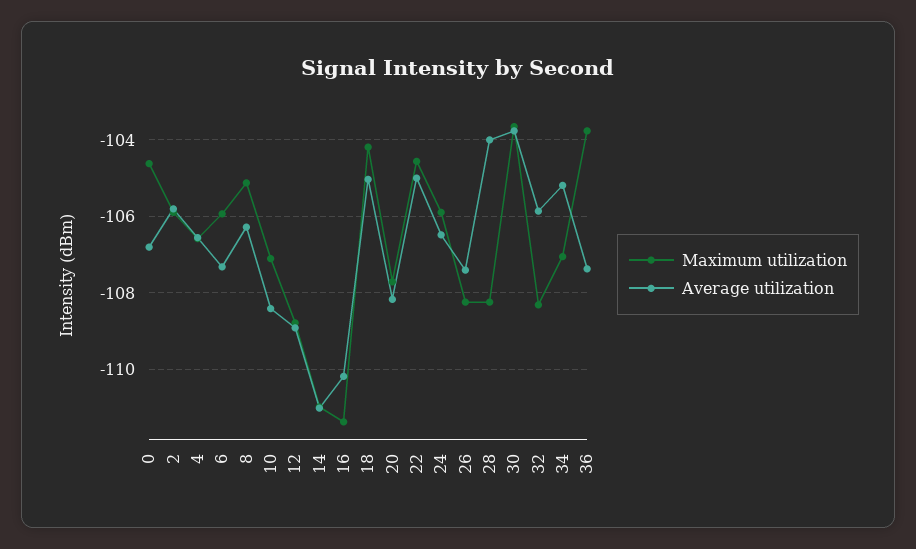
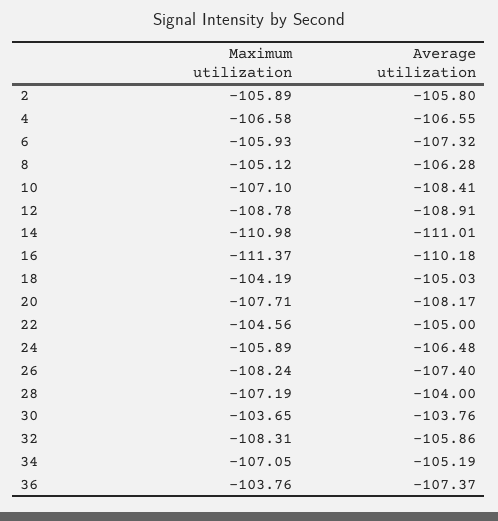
Maximum utilization, 0: -104.6 -> none
Average utilization, 0: -106.8 -> none
Maximum utilization, 28: -108.2 -> -107.19

